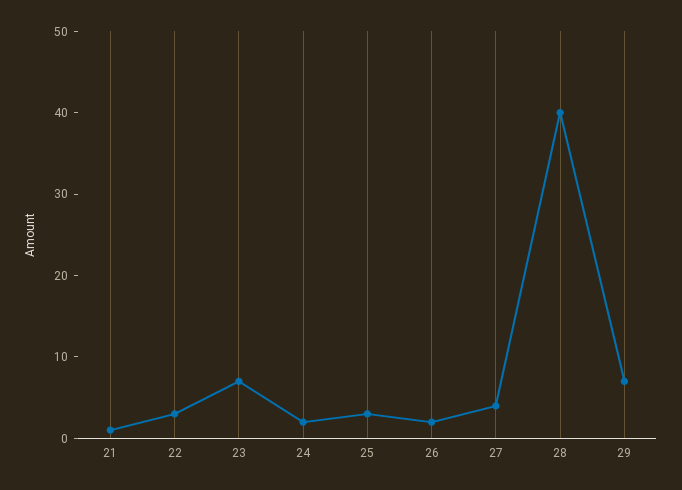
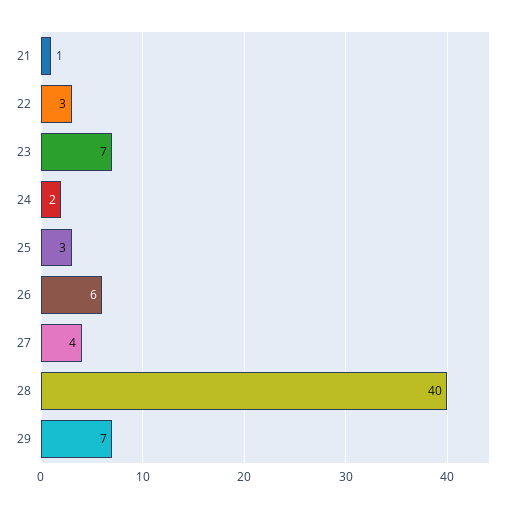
26: 2 -> 6

